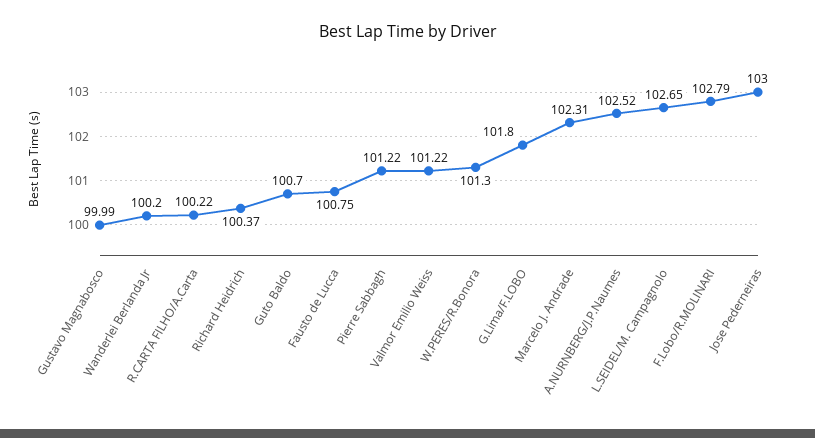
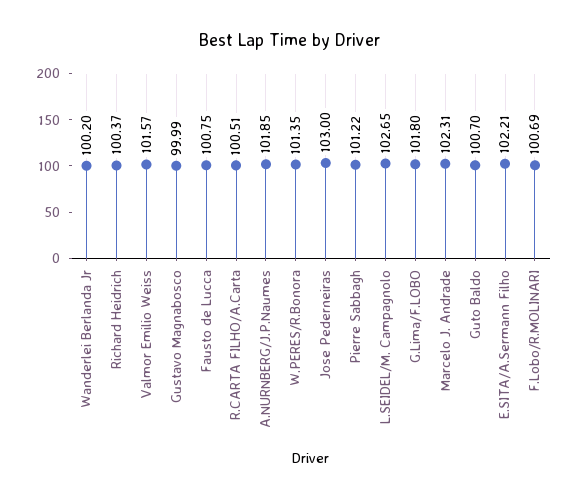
R.CARTA FILHO/A.Carta: 100.22 -> 100.51
Valmor Emilio Weiss: 101.22 -> 101.57
W.PERES/R.Bonora: 101.3 -> 101.35
A.NURNBERG/J.P.Naumes: 102.52 -> 101.85
F.Lobo/R.MOLINARI: 102.79 -> 100.69
E.SITA/A.Sermann Filho: none -> 102.21

